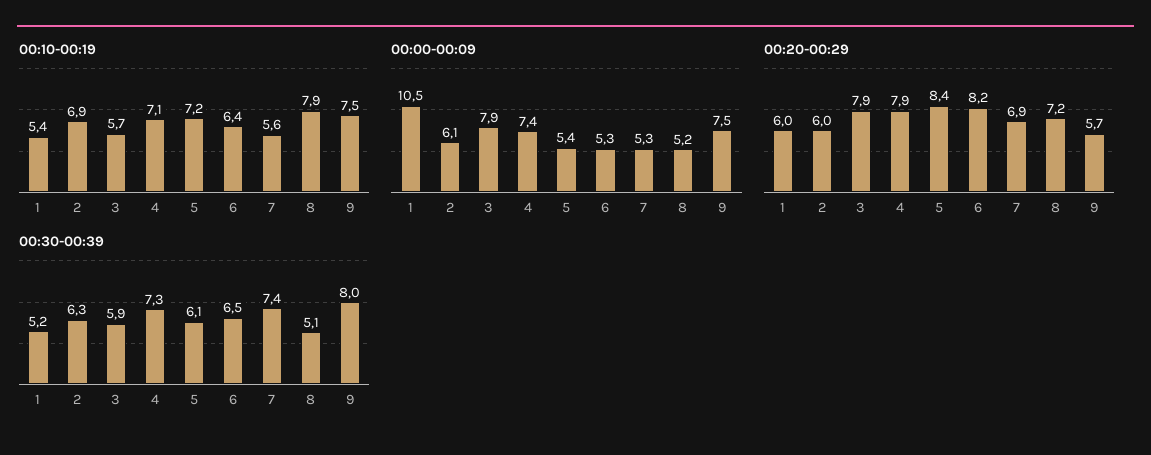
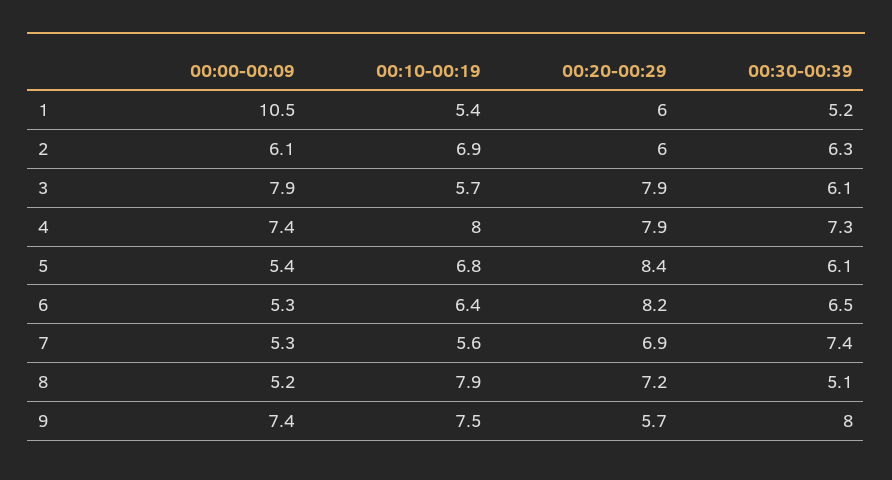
00:10-00:19, 4: 7.1 -> 8
00:10-00:19, 5: 7.2 -> 6.8
00:00-00:09, 9: 7.5 -> 7.4
00:30-00:39, 3: 5.9 -> 6.1

